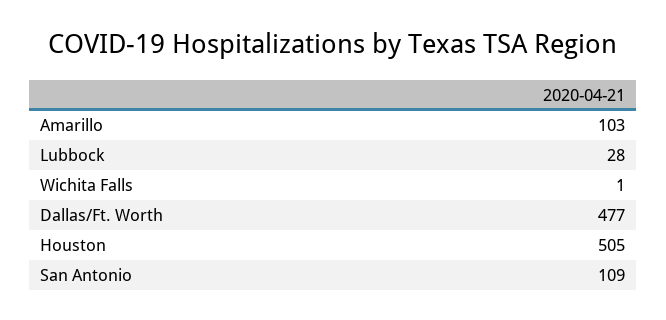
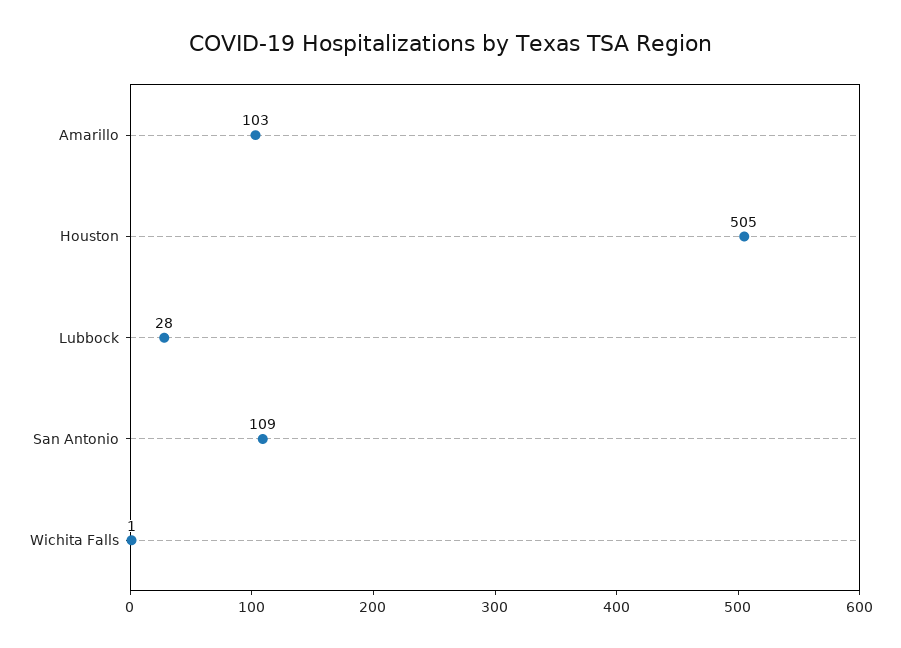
Dallas/Ft. Worth: 477 -> none

